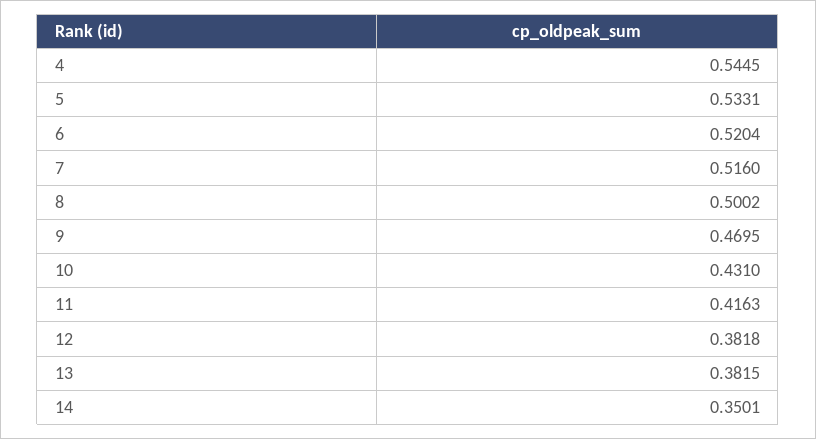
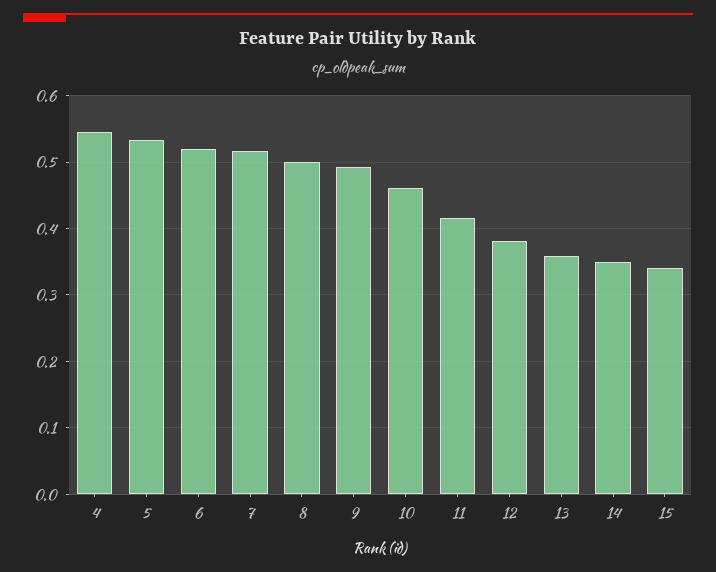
9: 0.4695 -> 0.49
10: 0.431 -> 0.46
13: 0.3815 -> 0.36
15: none -> 0.34

